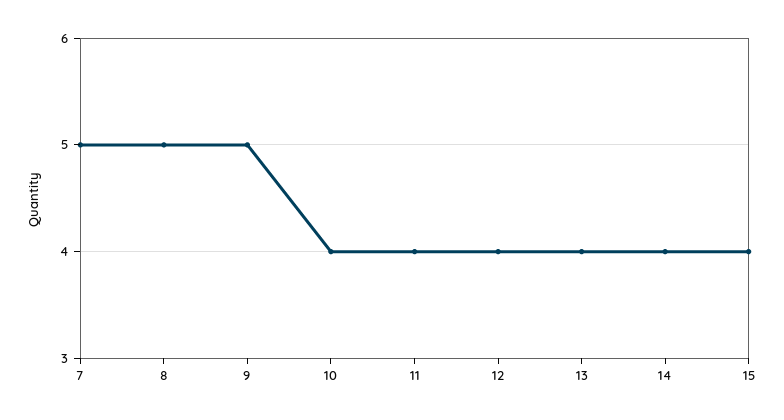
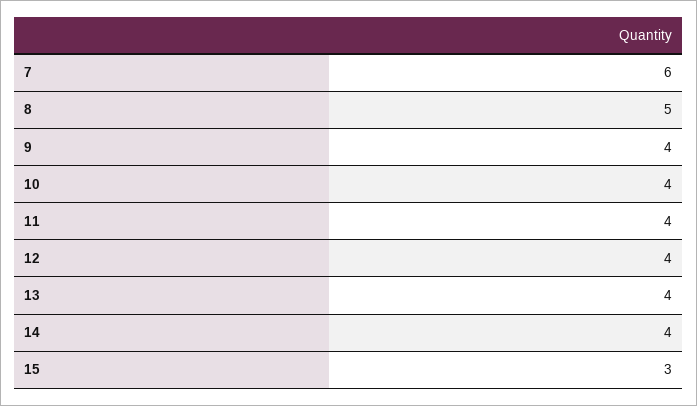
7: 5 -> 6
9: 5 -> 4
15: 4 -> 3

